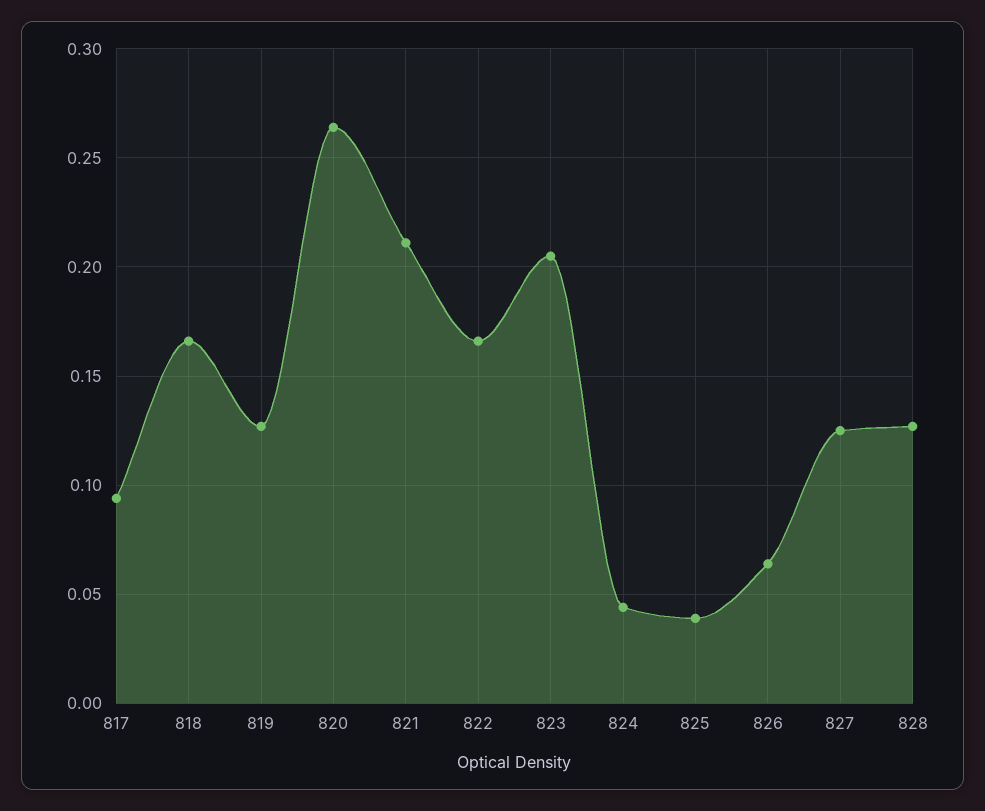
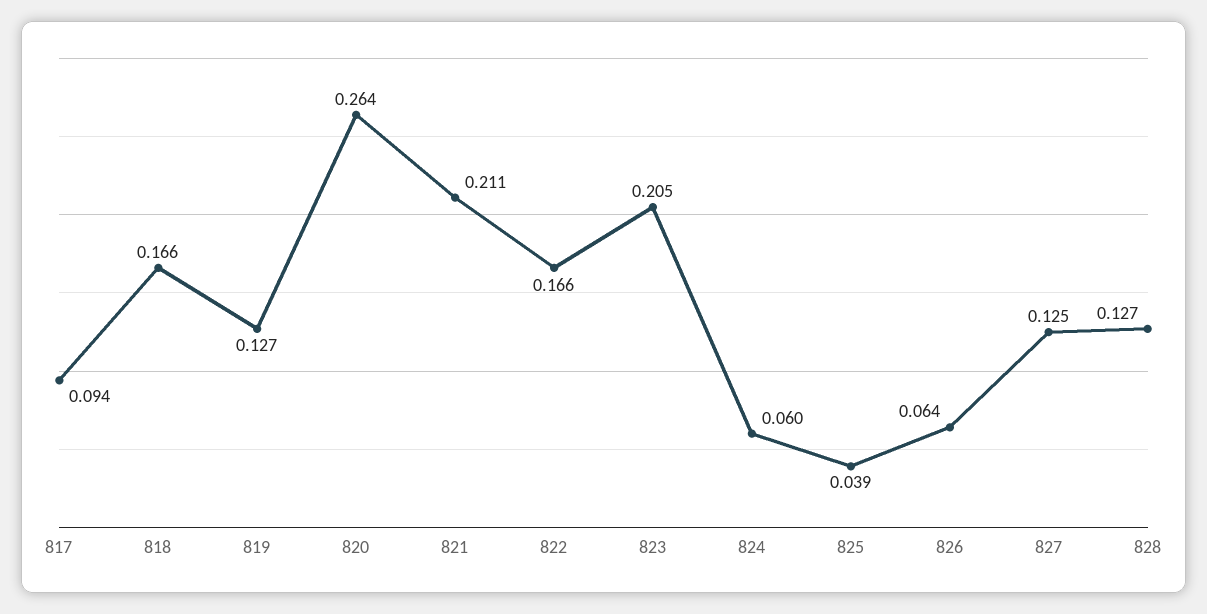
824: 0.045 -> 0.06

